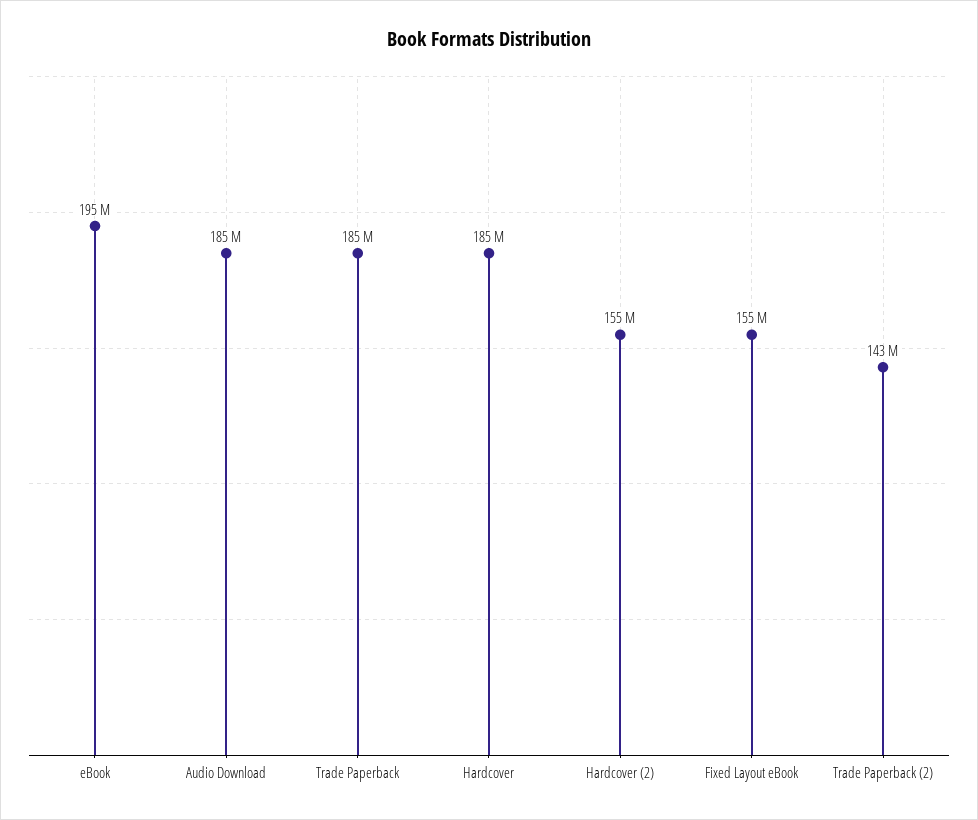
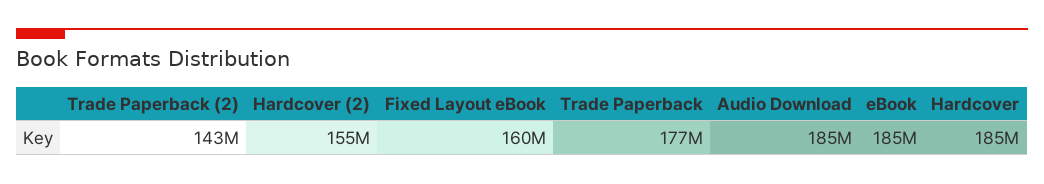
eBook: 195000000 -> 185000000
Trade Paperback: 185000000 -> 177000000
Fixed Layout eBook: 155000000 -> 160000000

